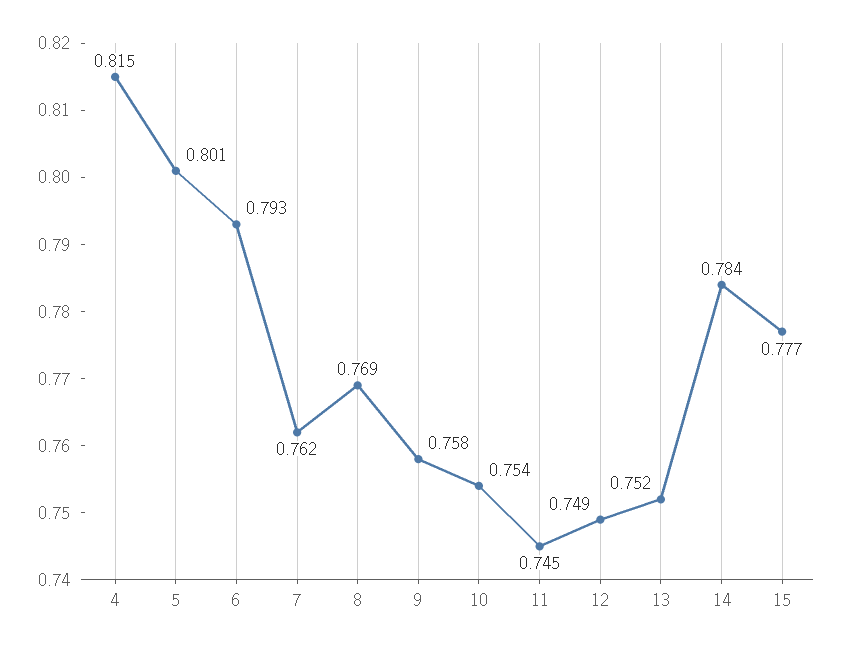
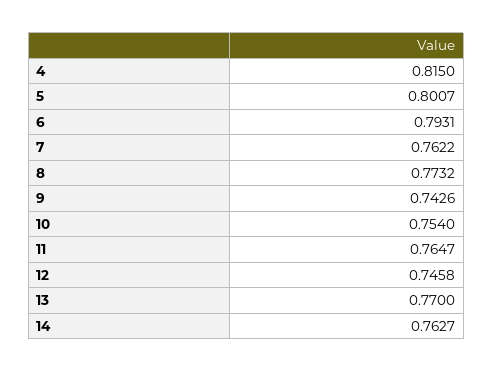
8: 0.769 -> 0.7732
9: 0.758 -> 0.7426
11: 0.745 -> 0.7647
12: 0.749 -> 0.7458
13: 0.752 -> 0.77
14: 0.784 -> 0.7627
15: 0.777 -> none

